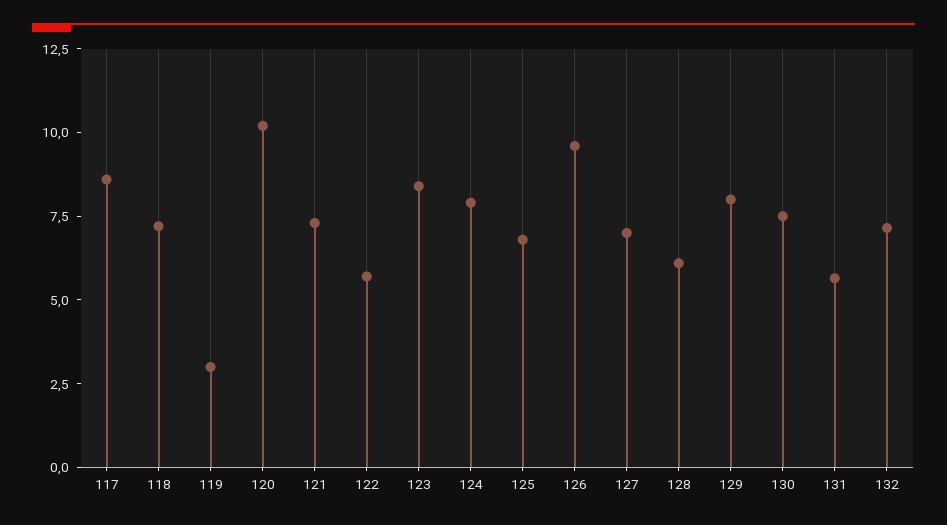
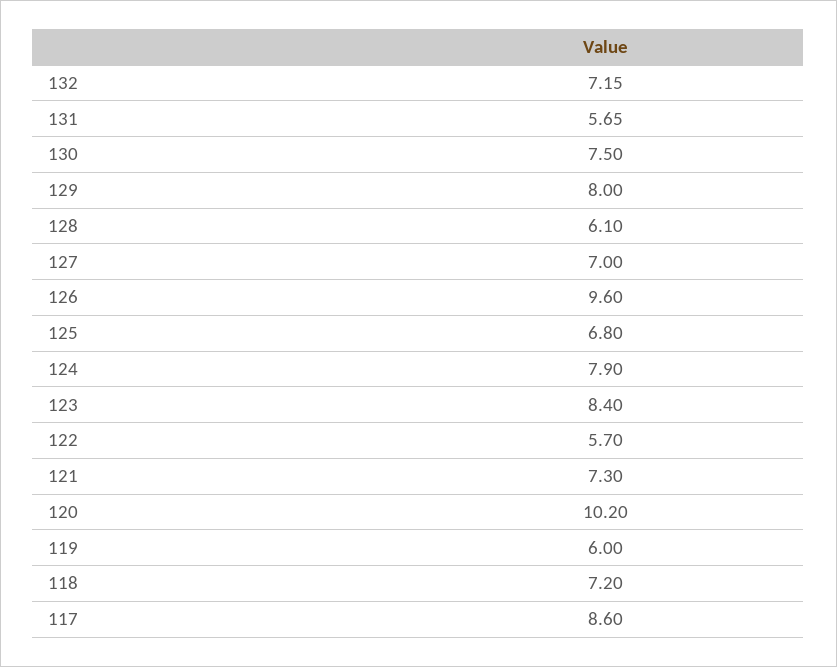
119: 3 -> 6

